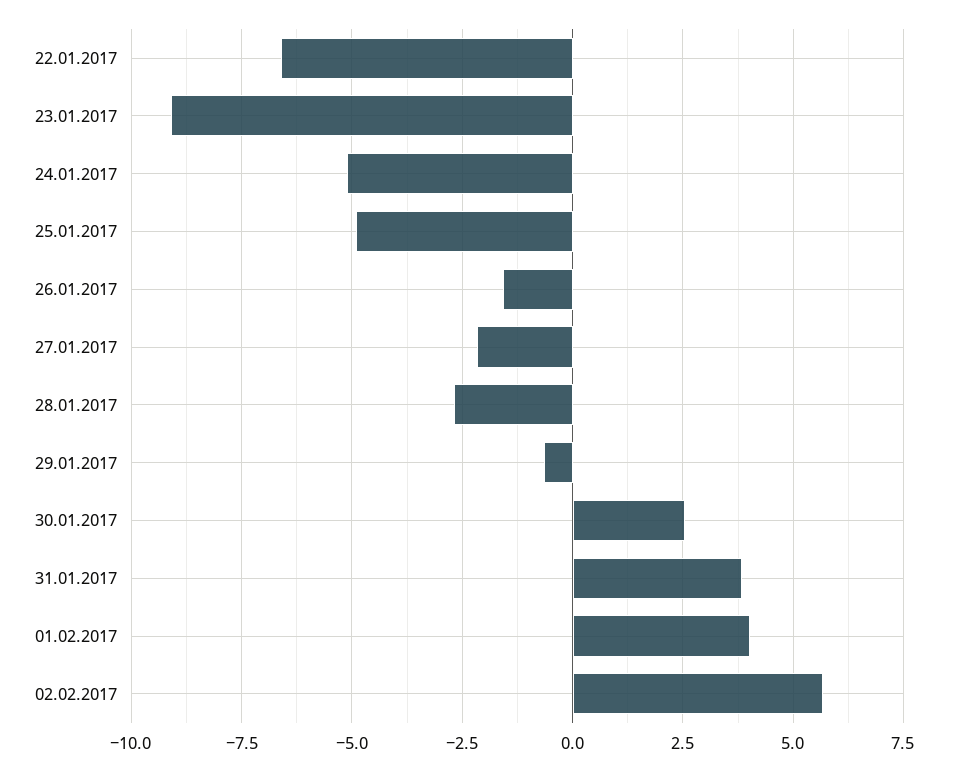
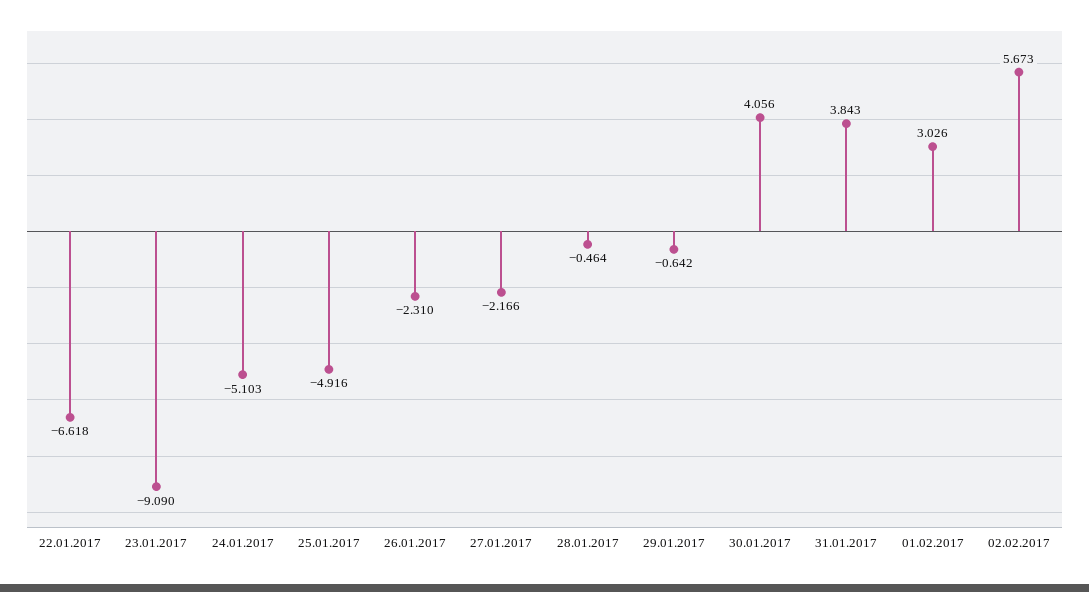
26.01.2017: -1.5 -> -2.31
28.01.2017: -2.75 -> -0.464
30.01.2017: 2.5 -> 4.056
01.02.2017: 4 -> 3.026

